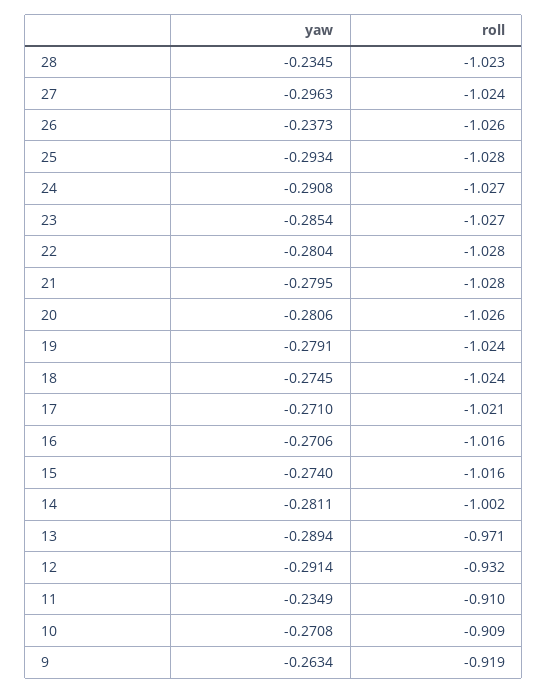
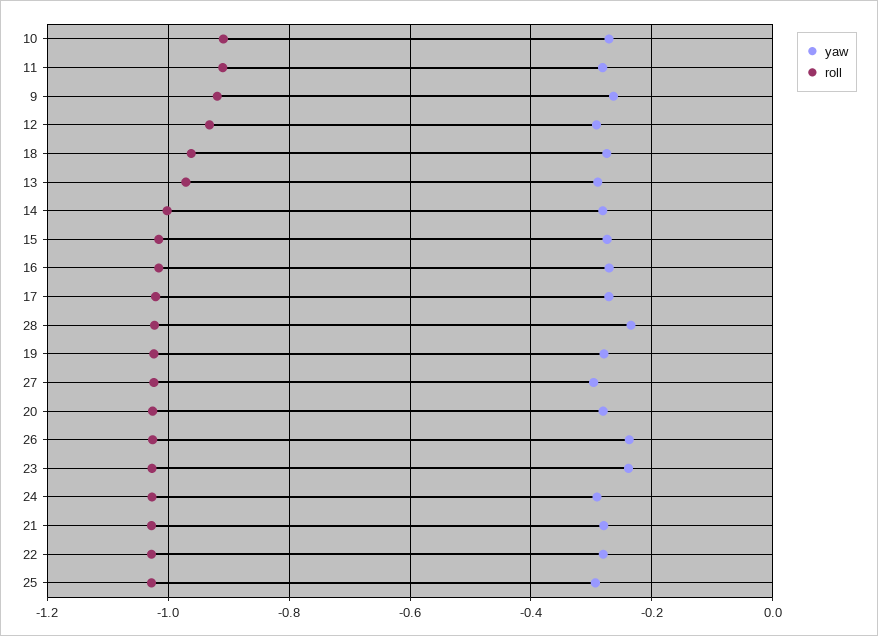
yaw, 23: -0.2854 -> -0.24
roll, 18: -1.024 -> -0.96
yaw, 11: -0.2349 -> -0.28

